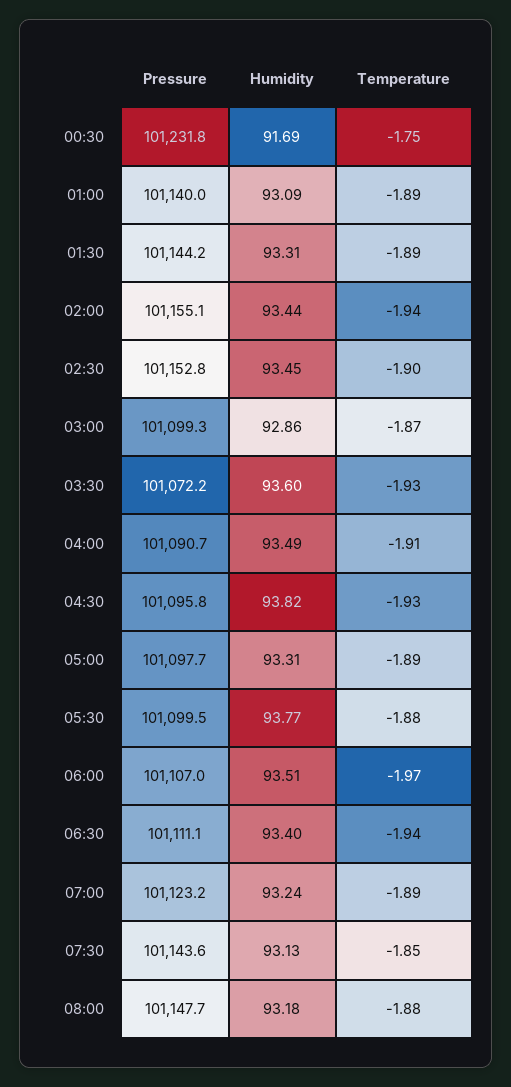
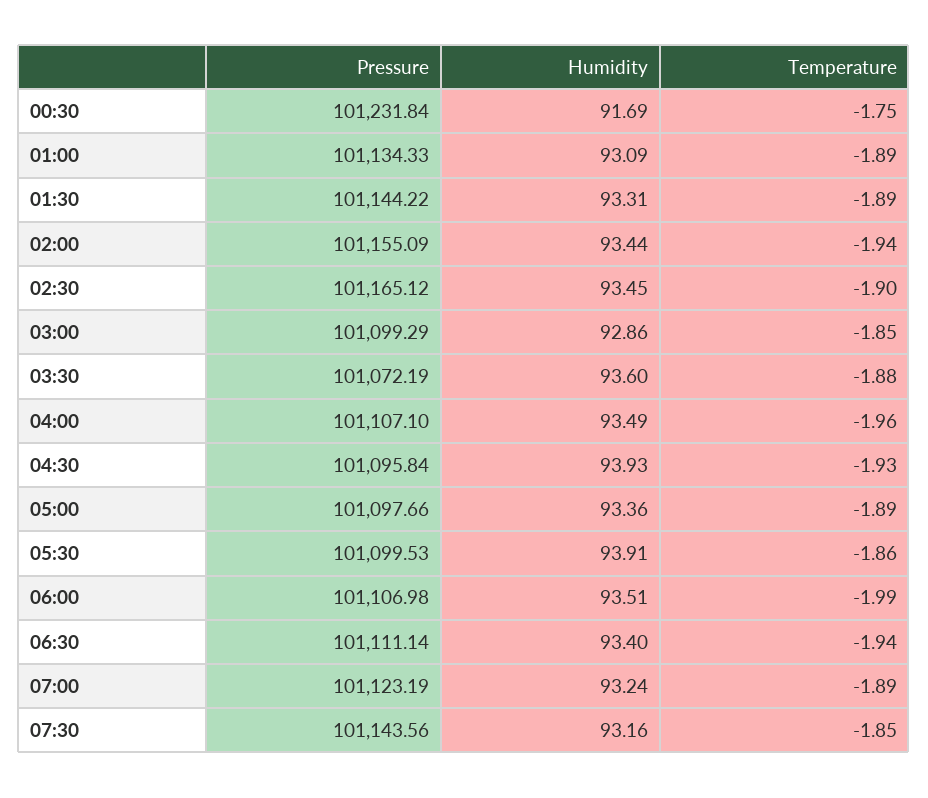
Pressure, 01:00: 101140 -> 101134.33
Pressure, 02:30: 101152.8 -> 101165.12
Temperature, 03:00: -1.87 -> -1.85
Temperature, 03:30: -1.93 -> -1.88
Pressure, 04:00: 101090.7 -> 101107.1
Temperature, 04:00: -1.91 -> -1.96
Humidity, 04:30: 93.82 -> 93.93
Humidity, 05:00: 93.31 -> 93.36
Humidity, 05:30: 93.77 -> 93.91
Temperature, 05:30: -1.88 -> -1.86
Temperature, 06:00: -1.97 -> -1.99
Humidity, 07:30: 93.13 -> 93.16
Pressure, 08:00: 101147.7 -> none
Humidity, 08:00: 93.18 -> none
Temperature, 08:00: -1.88 -> none

